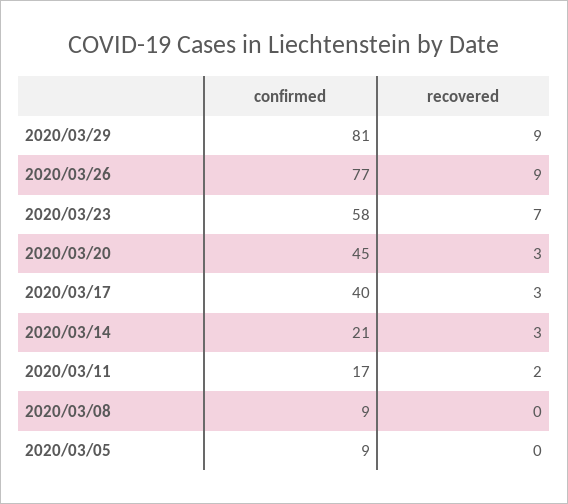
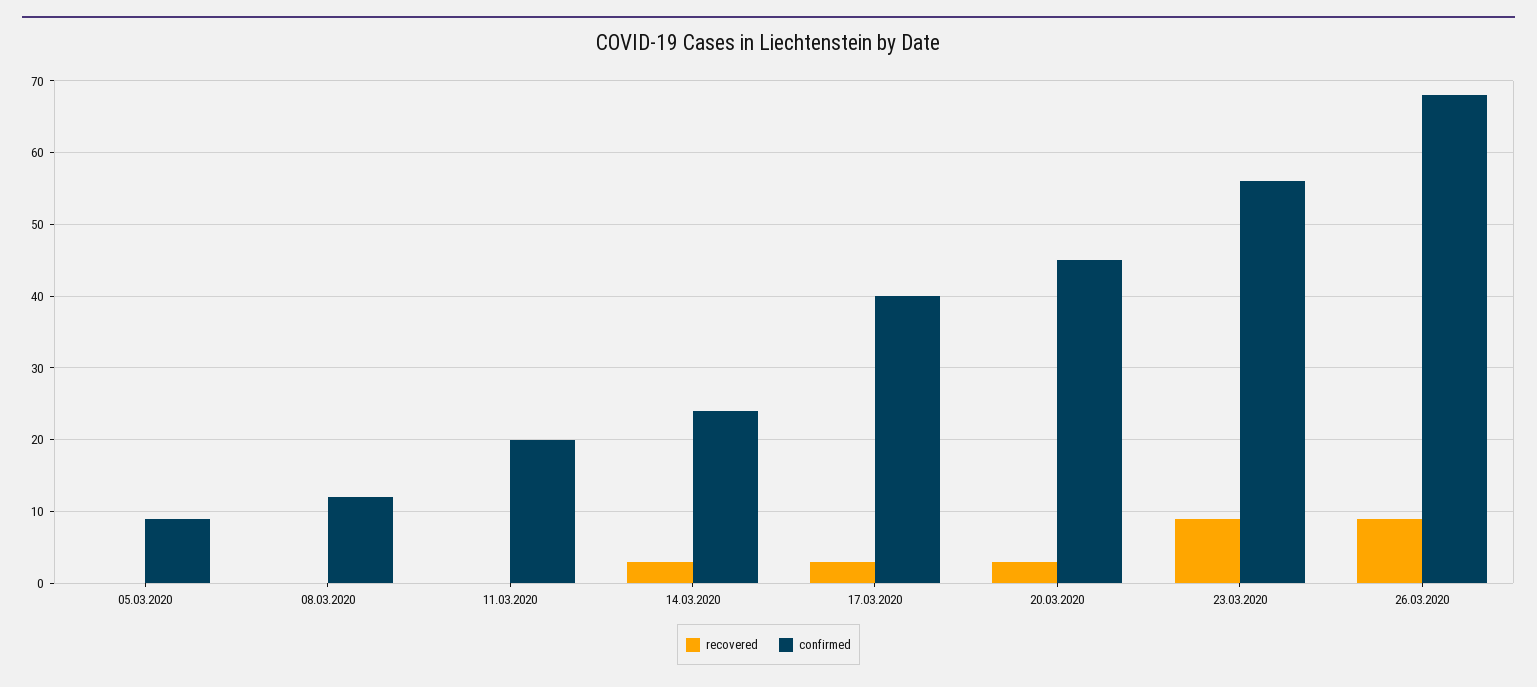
confirmed, 2020/03/29: 81 -> none
recovered, 2020/03/29: 9 -> none
confirmed, 2020/03/26: 77 -> 68
confirmed, 2020/03/23: 58 -> 56
recovered, 2020/03/23: 7 -> 9
confirmed, 2020/03/14: 21 -> 24
confirmed, 2020/03/11: 17 -> 20
recovered, 2020/03/11: 2 -> 0
confirmed, 2020/03/08: 9 -> 12

